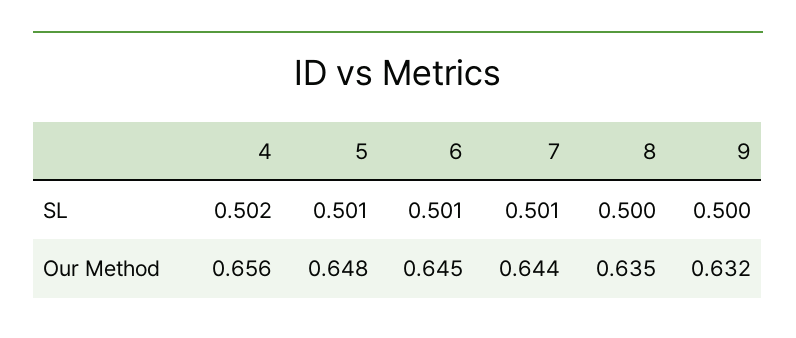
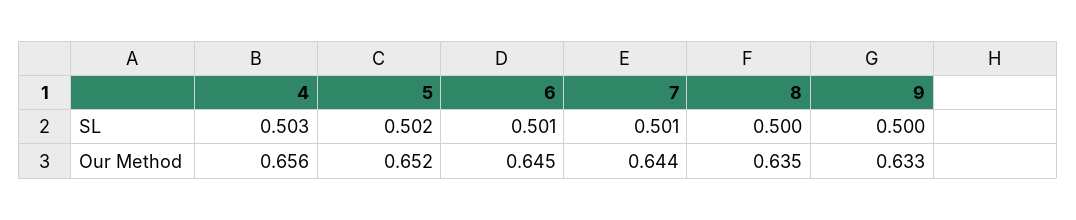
4, SL: 0.502 -> 0.503
5, SL: 0.501 -> 0.502
5, Our Method: 0.648 -> 0.652
9, Our Method: 0.632 -> 0.633

